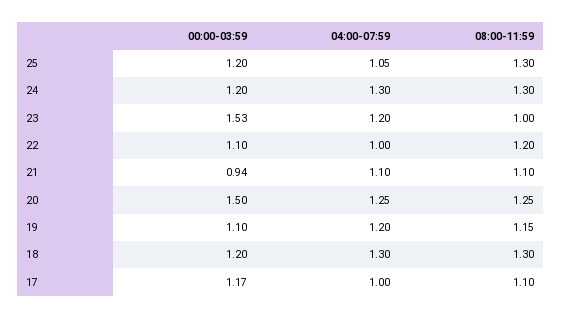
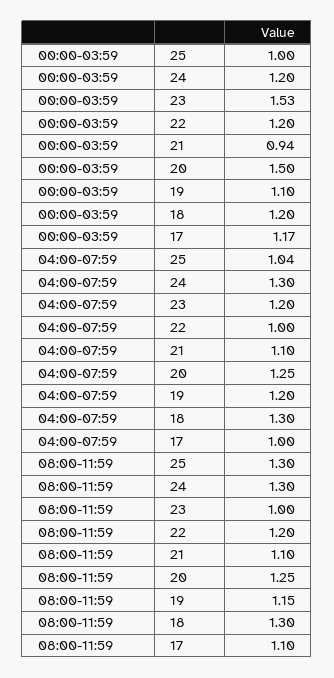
00:00-03:59, 25: 1.2 -> 1
04:00-07:59, 25: 1.05 -> 1.04
00:00-03:59, 22: 1.1 -> 1.2

